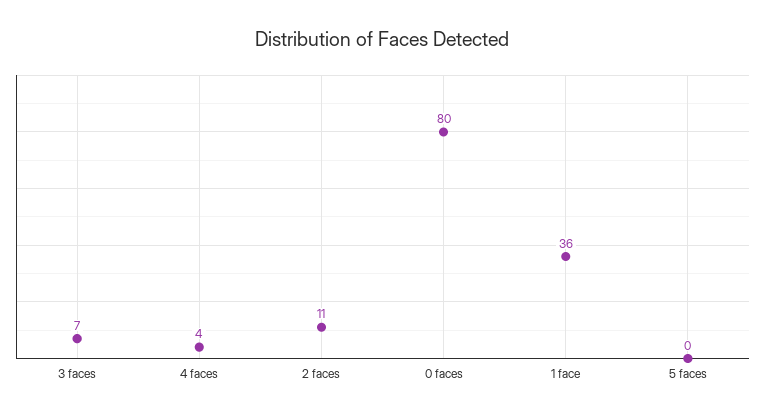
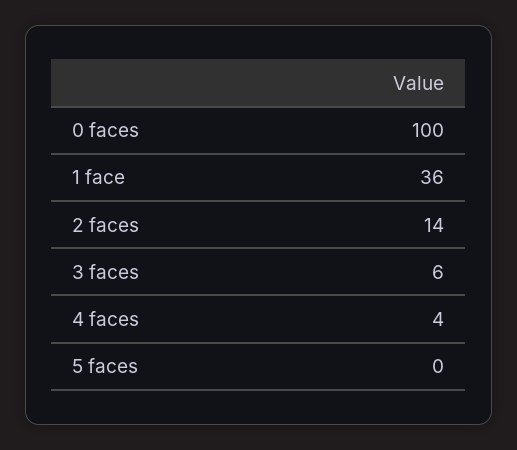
3 faces: 7 -> 6
2 faces: 11 -> 14
0 faces: 80 -> 100

